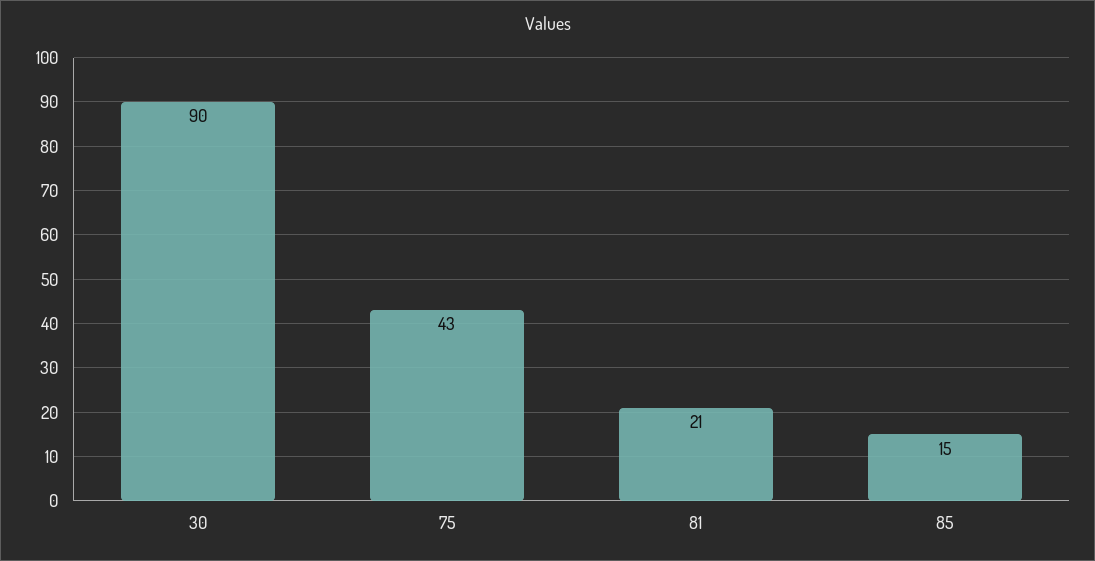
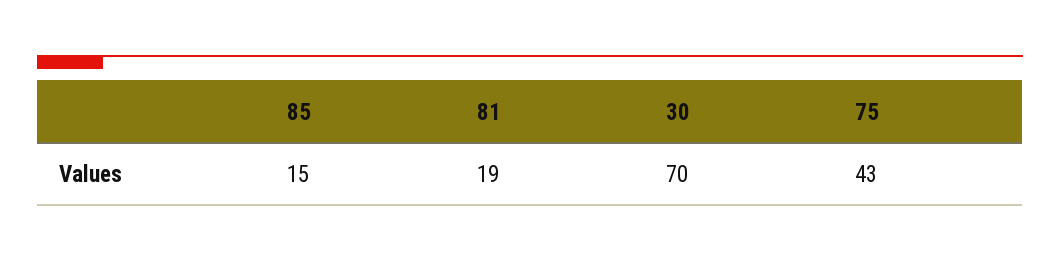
30: 90 -> 70
81: 21 -> 19

